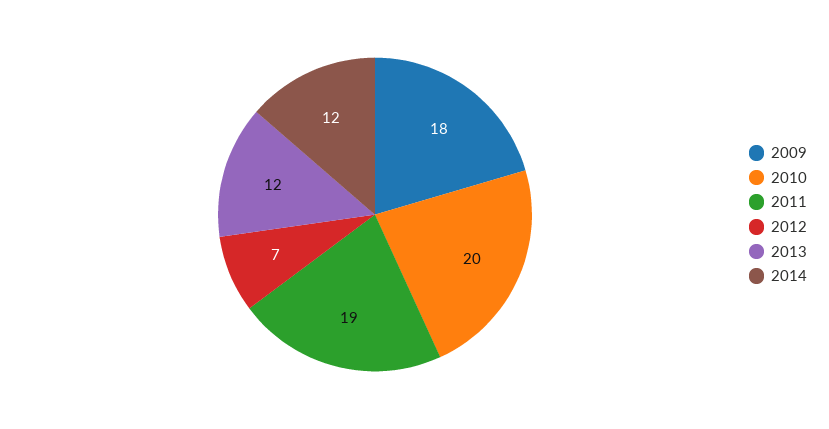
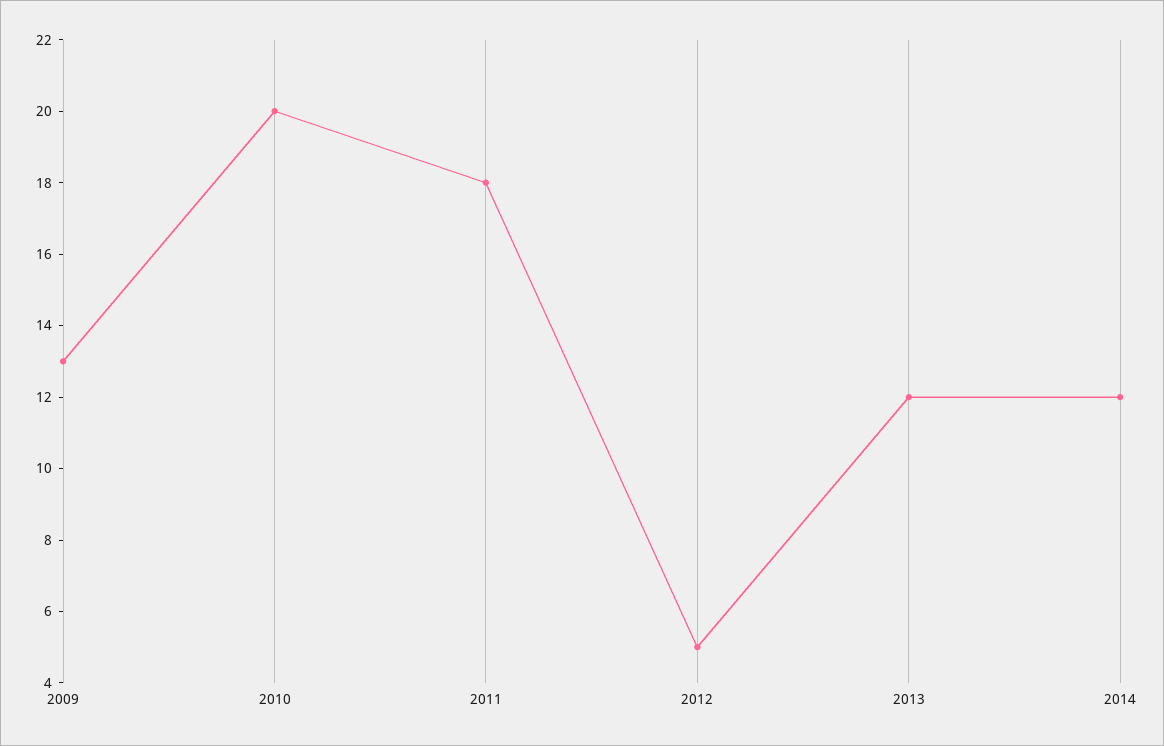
2009: 18 -> 13
2011: 19 -> 18
2012: 7 -> 5

